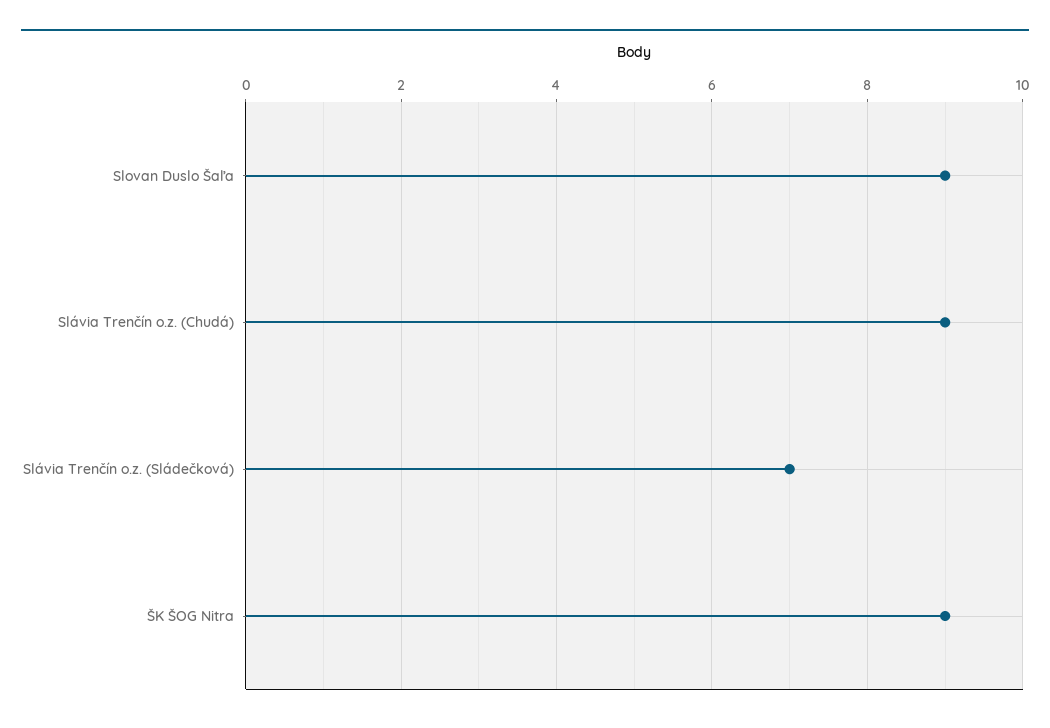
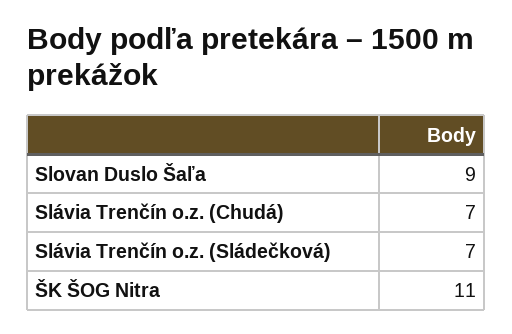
Slávia Trenčín o.z. (Chudá): 9 -> 7
ŠK ŠOG Nitra: 9 -> 11

